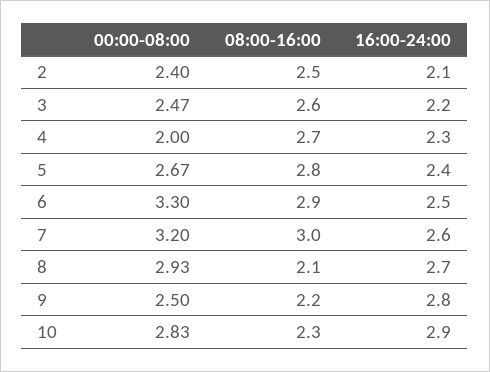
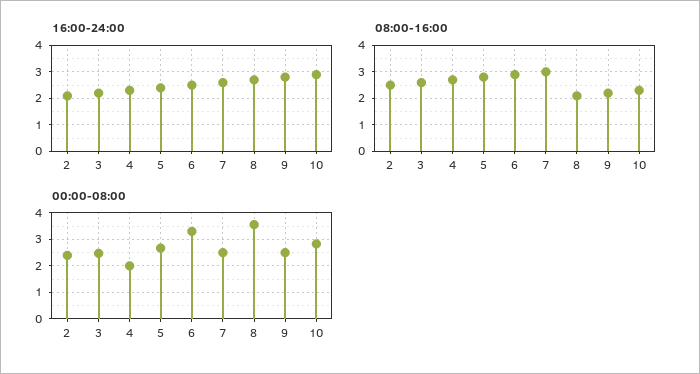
00:00-08:00, 7: 3.2 -> 2.5
00:00-08:00, 8: 2.93 -> 3.5

